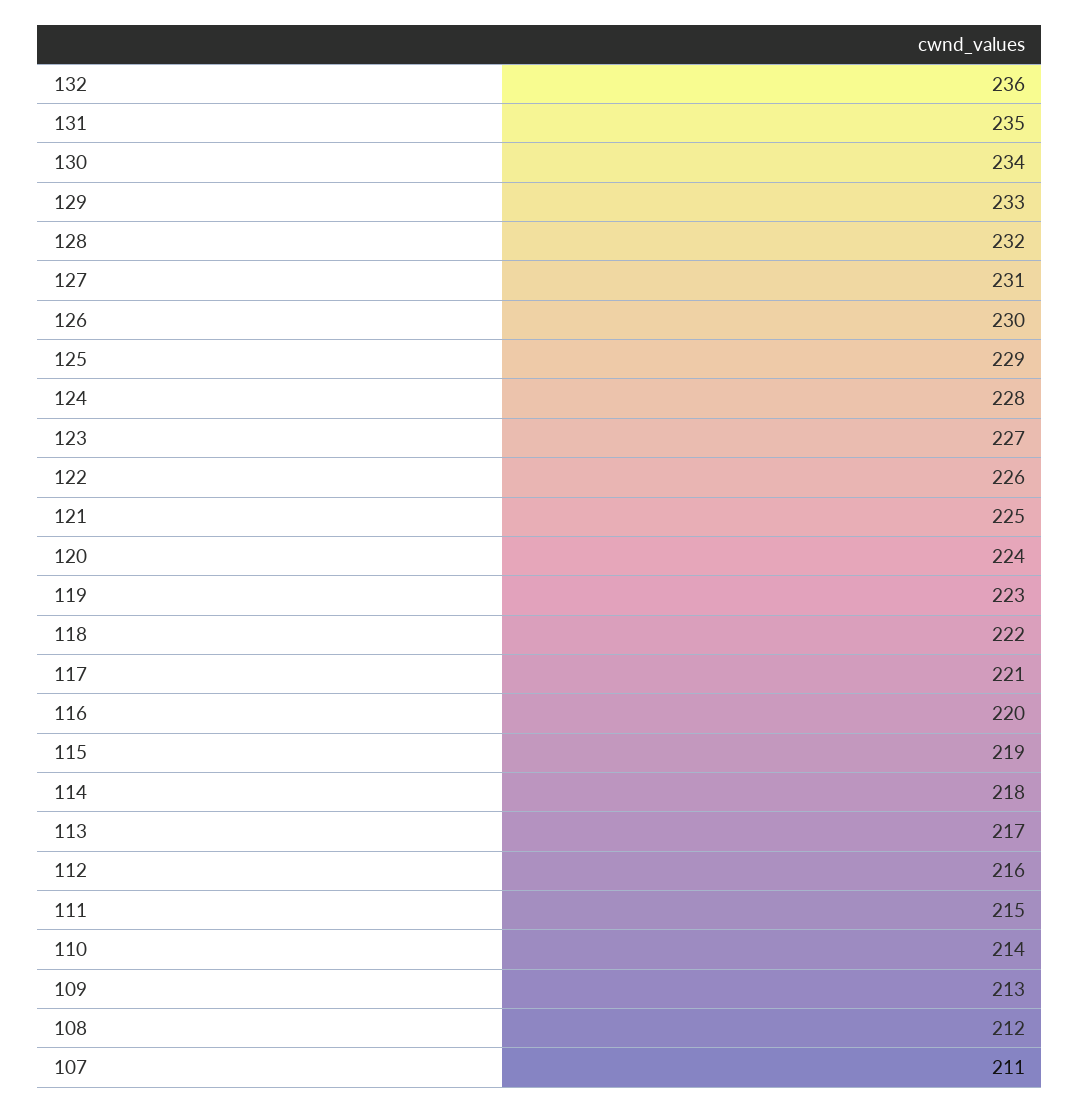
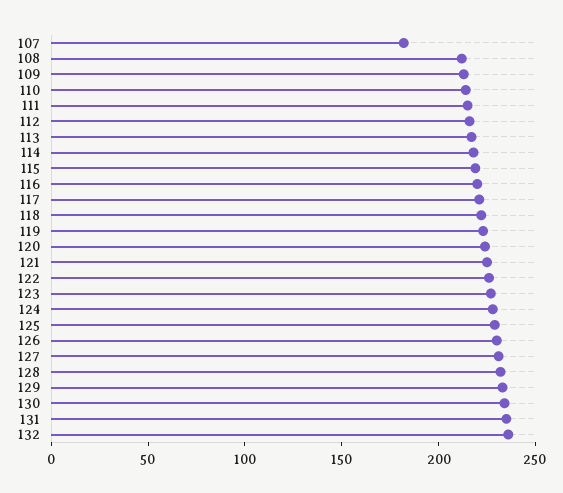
107: 211 -> 180

